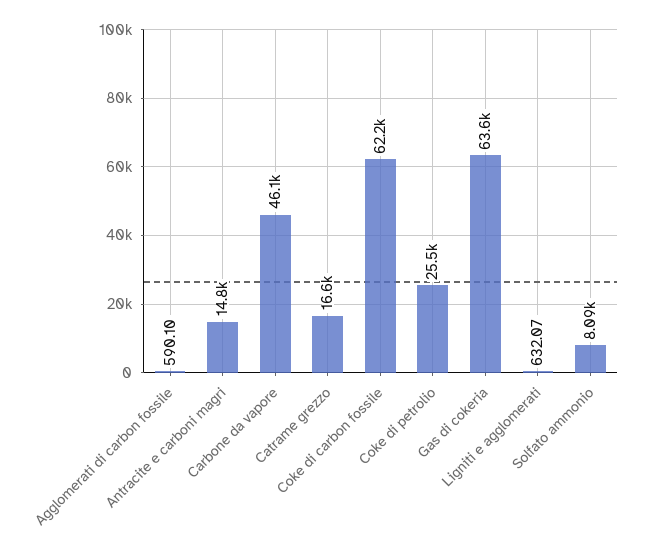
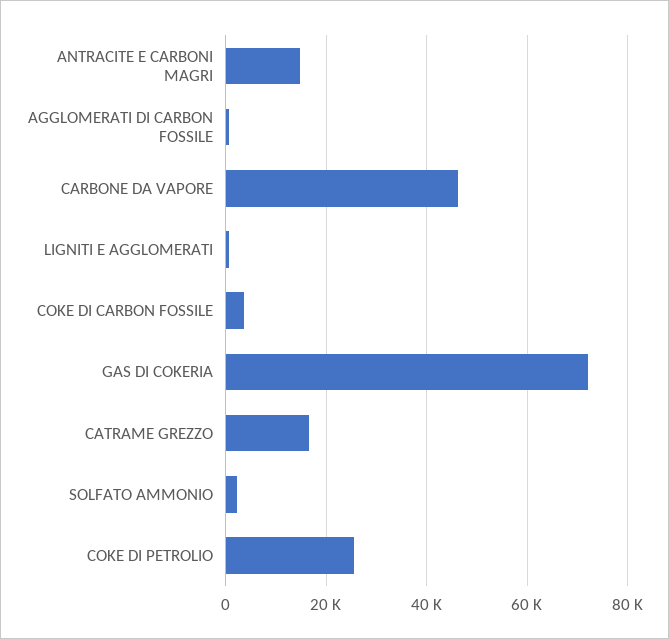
Coke di carbon fossile: 62200 -> 4000
Gas di cokeria: 63600 -> 72000
Solfato ammonio: 8090 -> 2000

